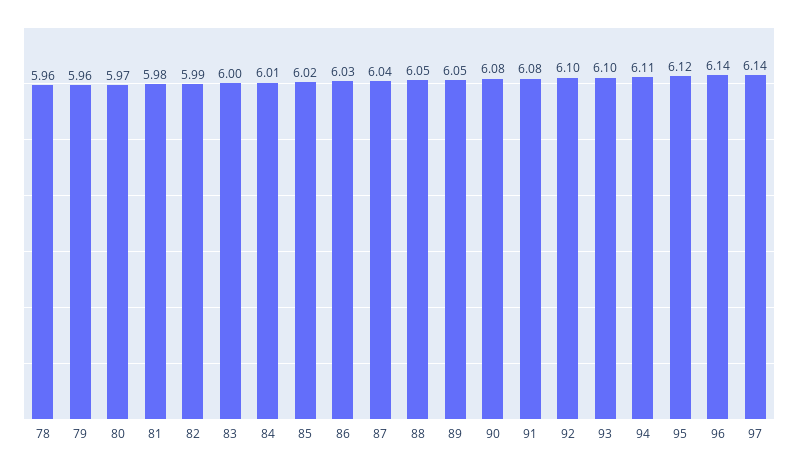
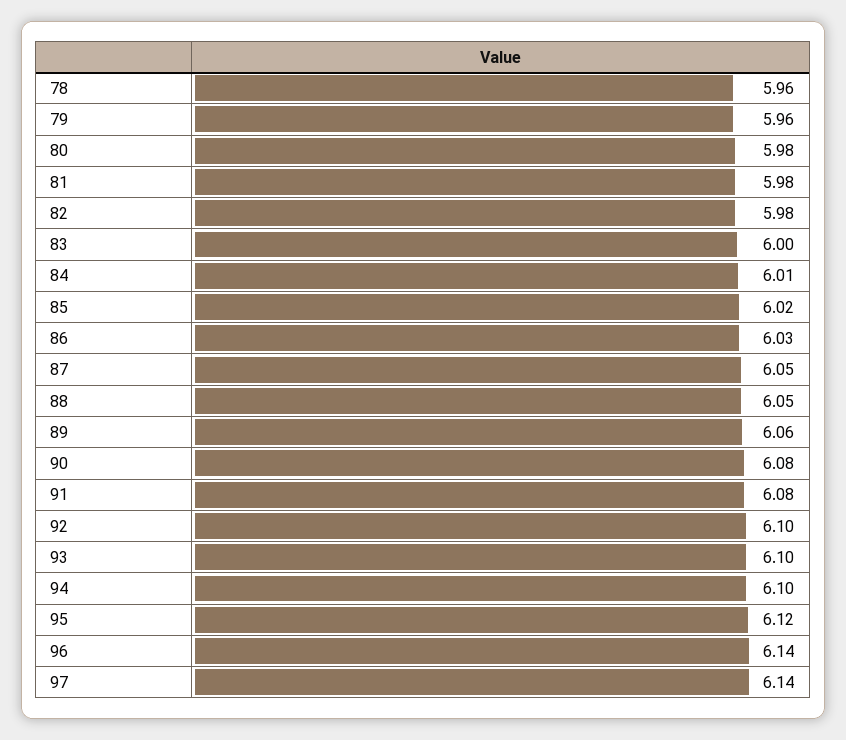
80: 5.97 -> 5.98
82: 5.99 -> 5.98
87: 6.04 -> 6.05
89: 6.05 -> 6.06
94: 6.11 -> 6.1

